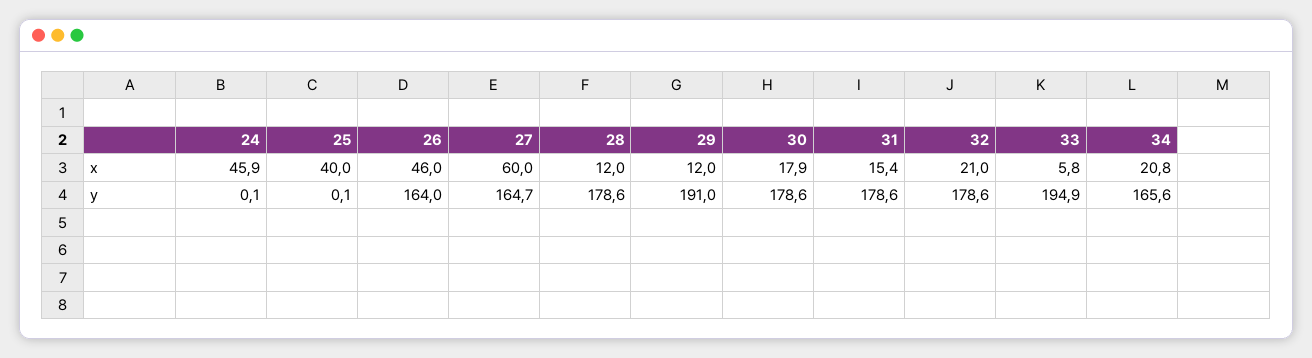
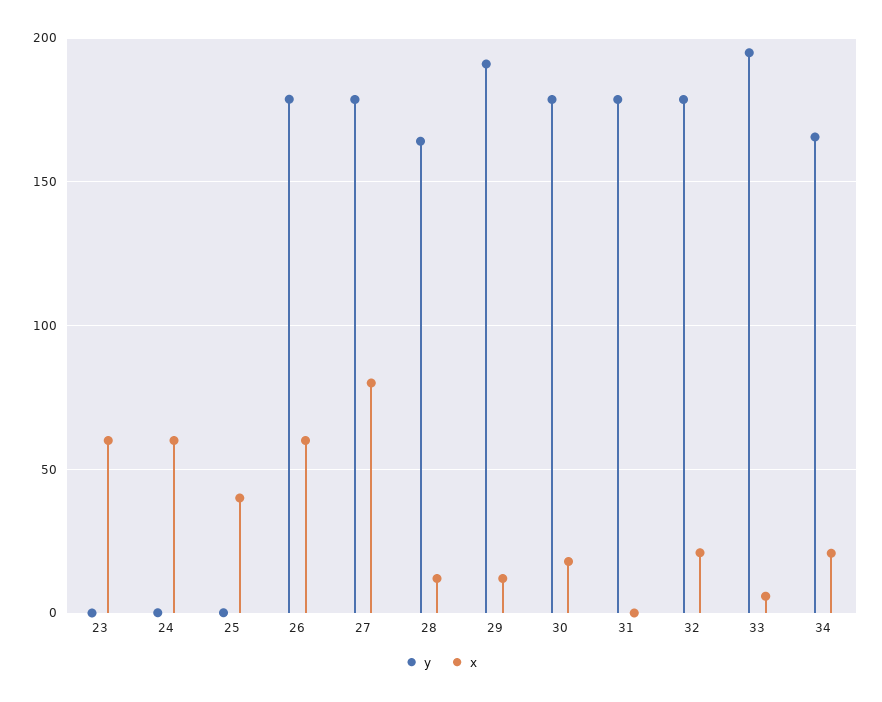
x, 24: 45.9 -> 60
x, 26: 46 -> 60
x, 27: 60 -> 80
x, 31: 15.4 -> 0
y, 26: 164 -> 180
y, 27: 164.7 -> 180
y, 28: 178.6 -> 165
y, 23: none -> 0
x, 23: none -> 60

